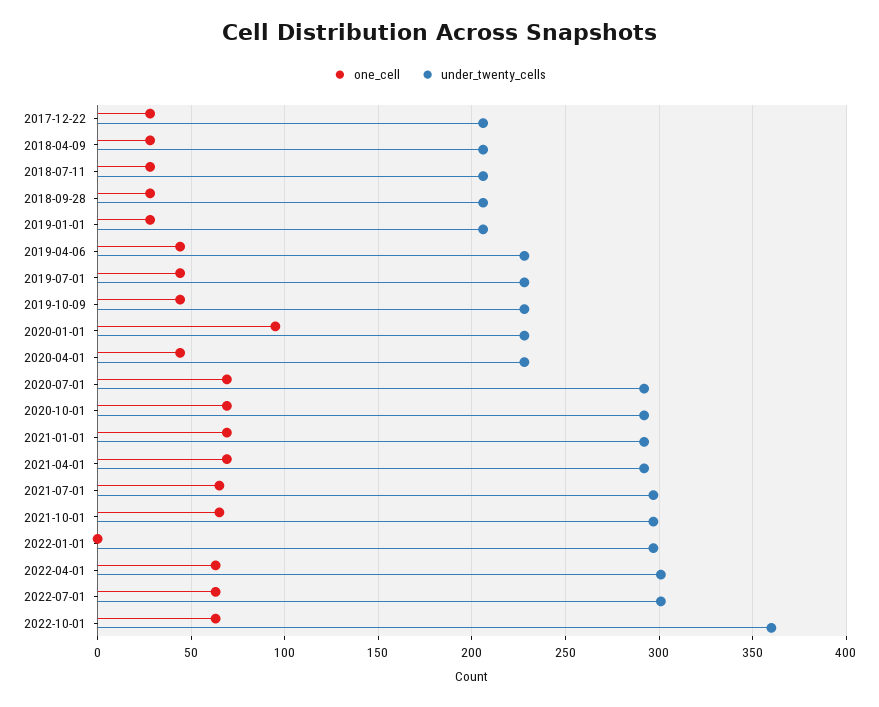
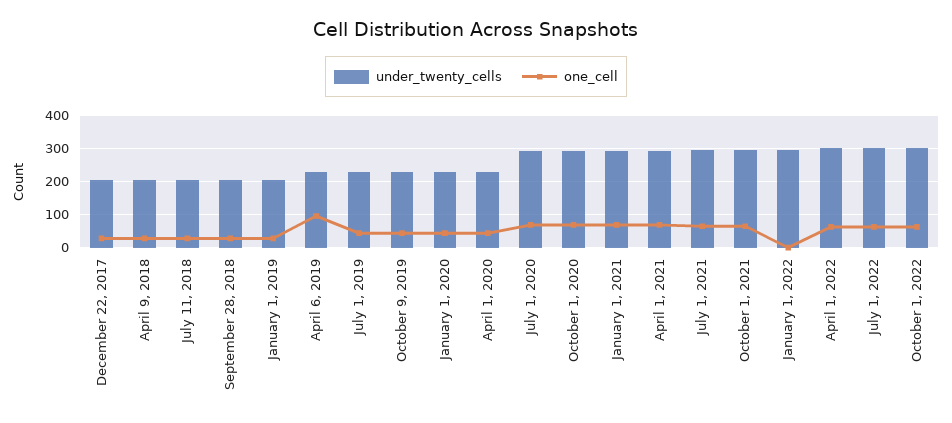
one_cell, 2019-04-06: 45 -> 100
one_cell, 2020-01-01: 95 -> 40
under_twenty_cells, 2022-10-01: 360 -> 300

